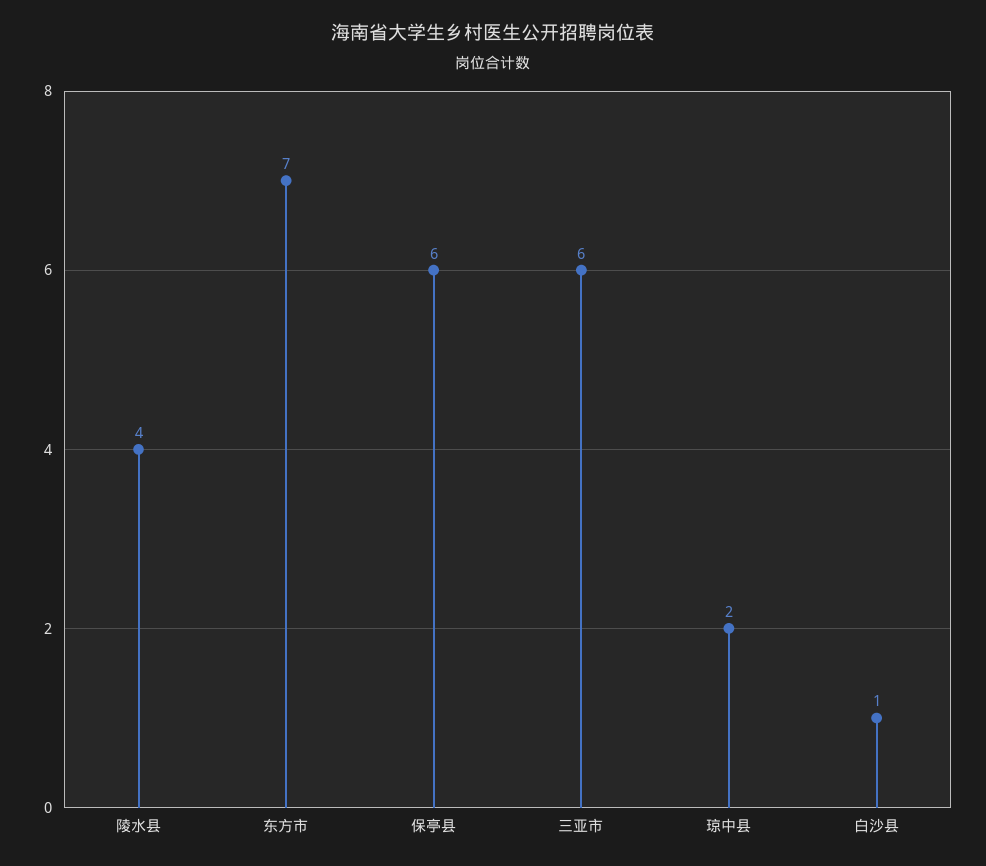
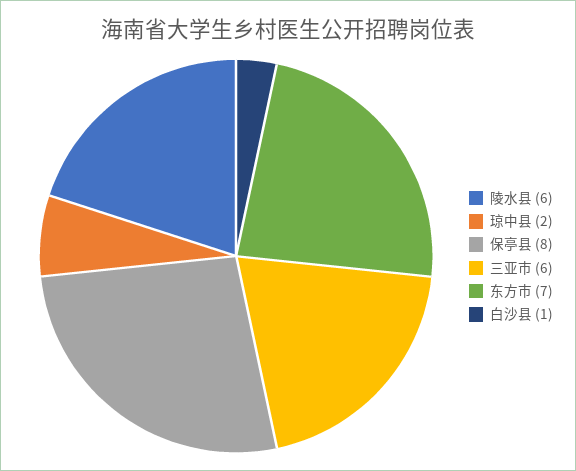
陵水县: 4 -> 6
保亭县: 6 -> 8

